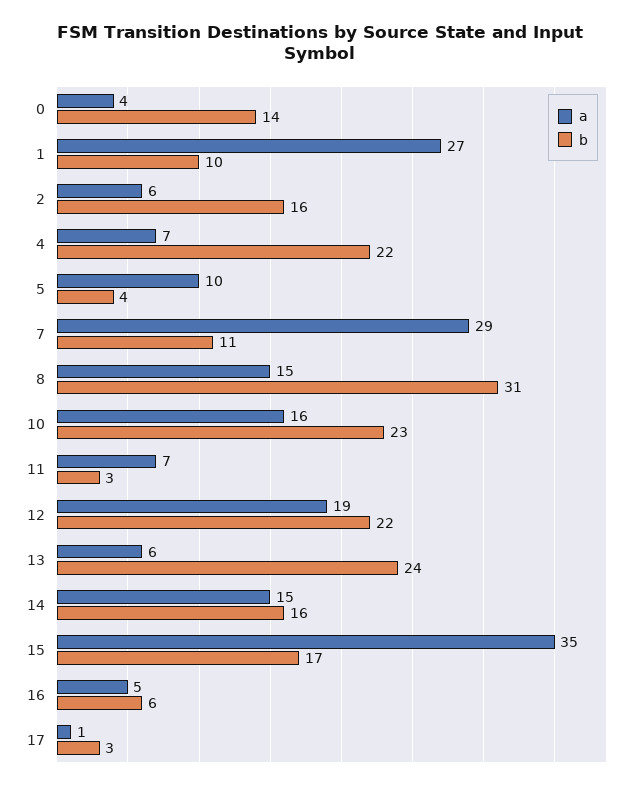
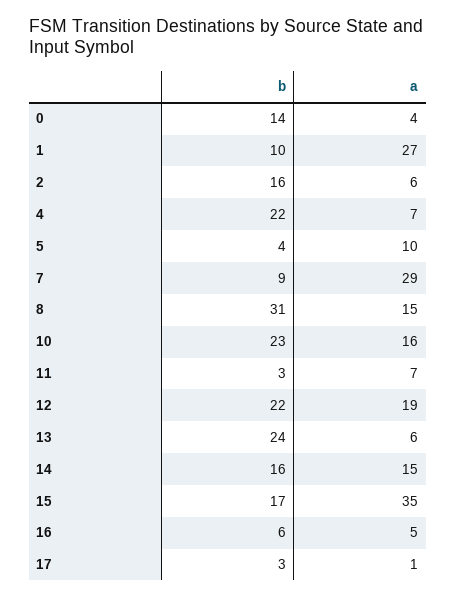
b, 7: 11 -> 9

